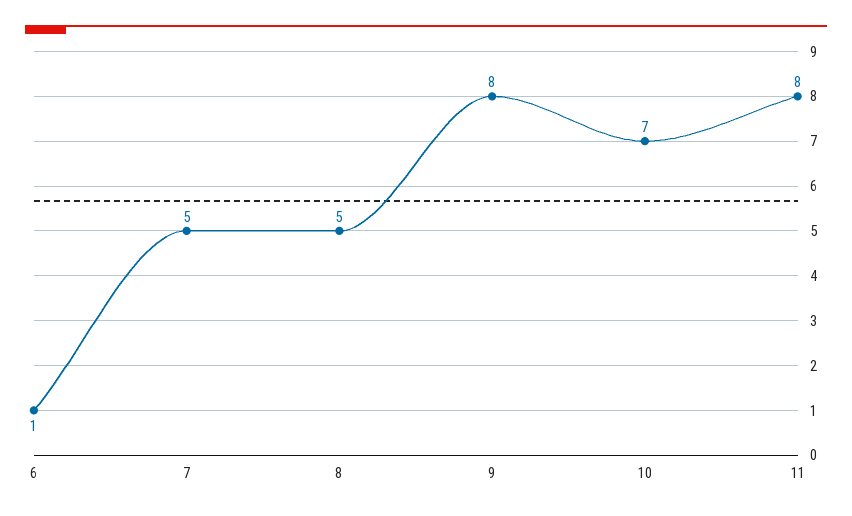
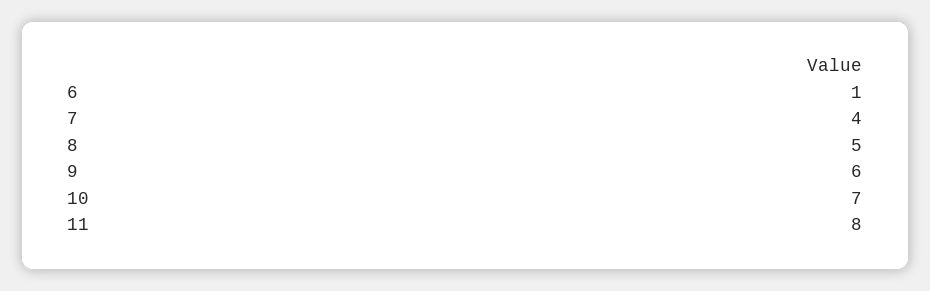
7: 5 -> 4
9: 8 -> 6

